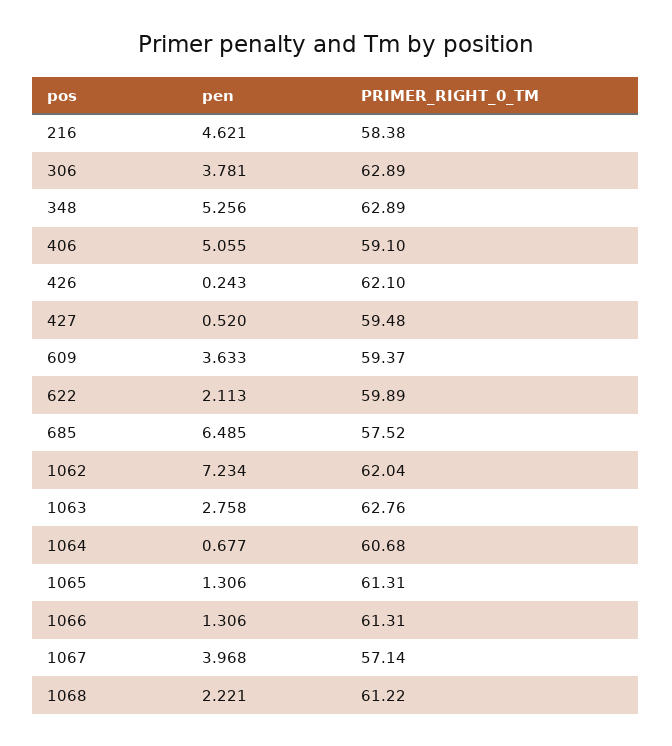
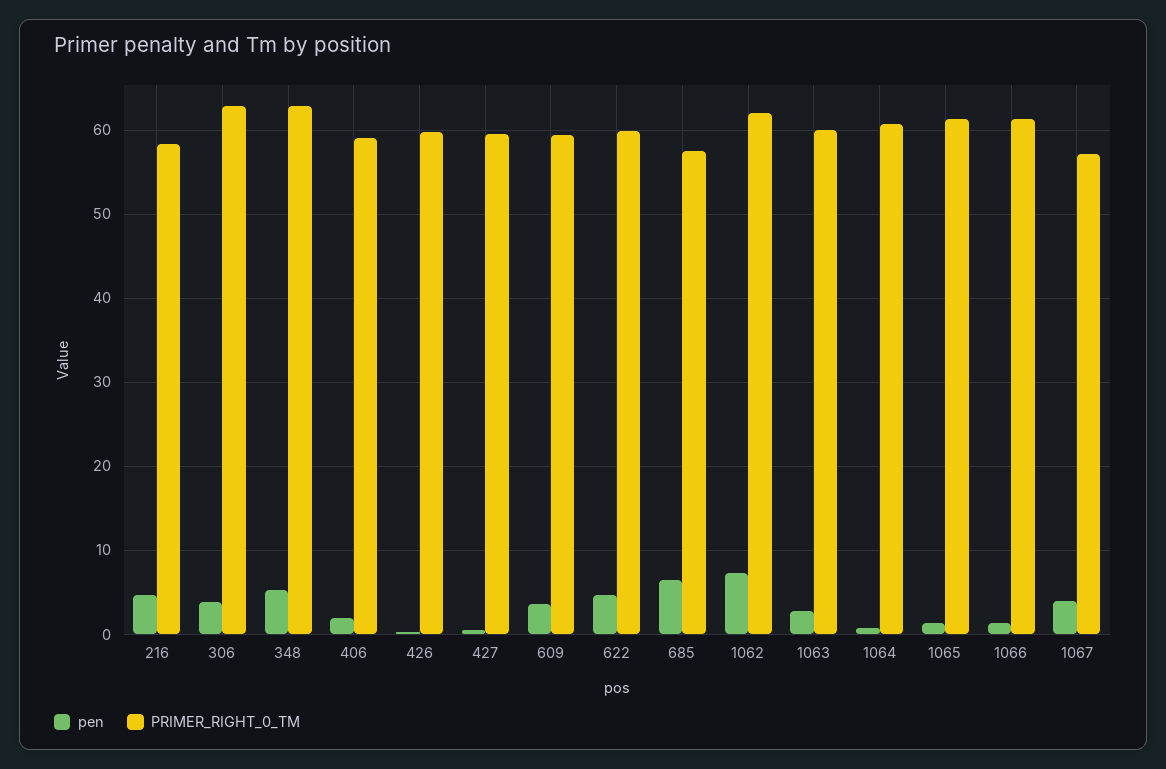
pen, 406: 5.055 -> 2
PRIMER_RIGHT_0_TM, 426: 62.1 -> 60
pen, 622: 2.113 -> 5
PRIMER_RIGHT_0_TM, 1063: 62.76 -> 60
pen, 1068: 2.221 -> none
PRIMER_RIGHT_0_TM, 1068: 61.22 -> none

